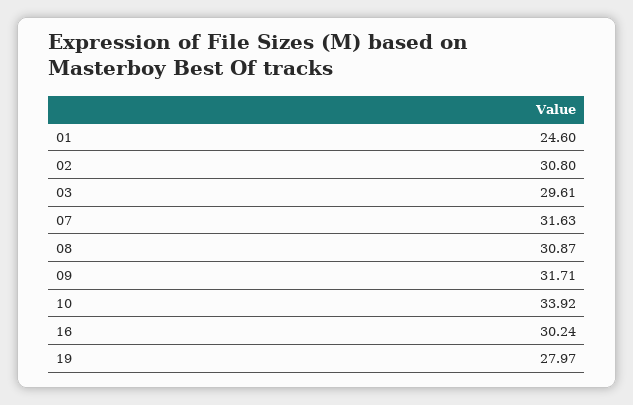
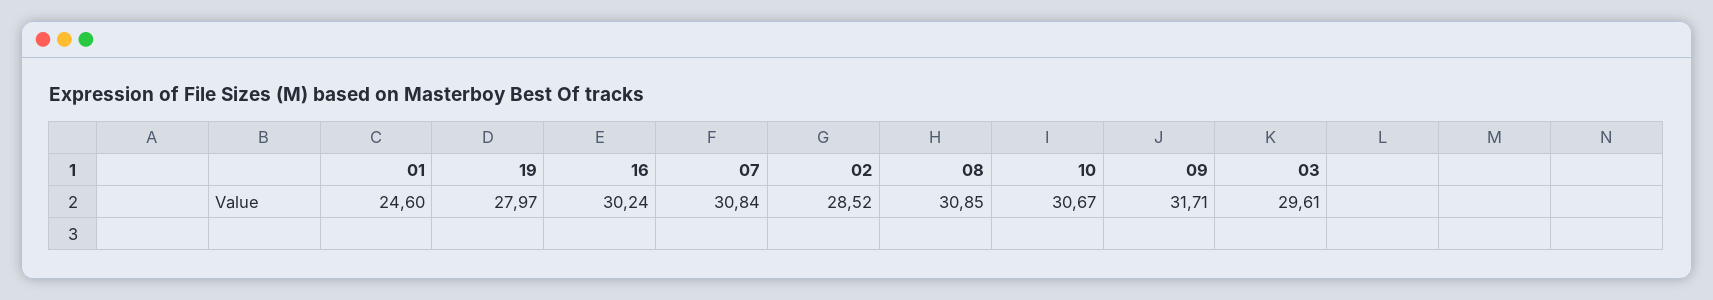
02: 30.8 -> 28.52
07: 31.63 -> 30.84
08: 30.87 -> 30.85
10: 33.92 -> 30.67

